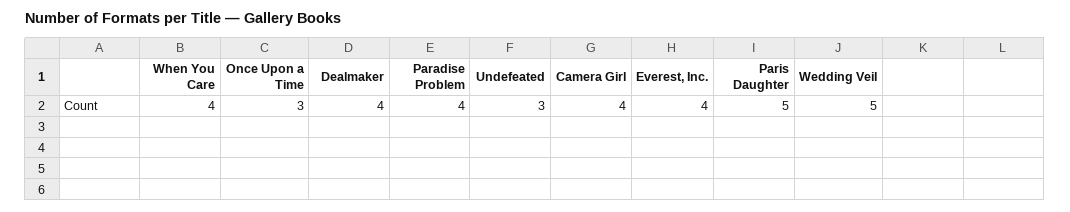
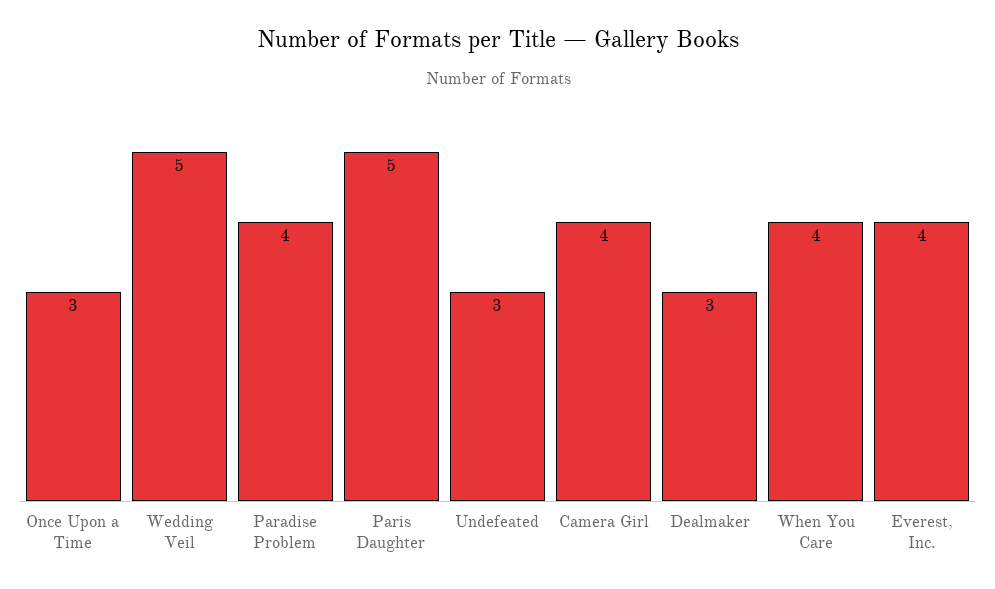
Dealmaker: 4 -> 3

